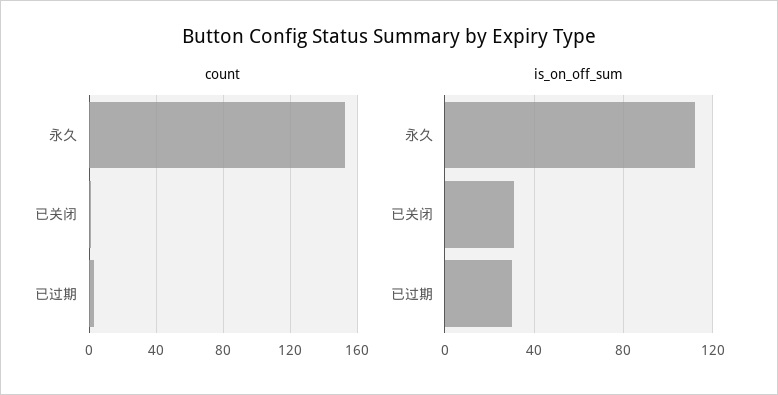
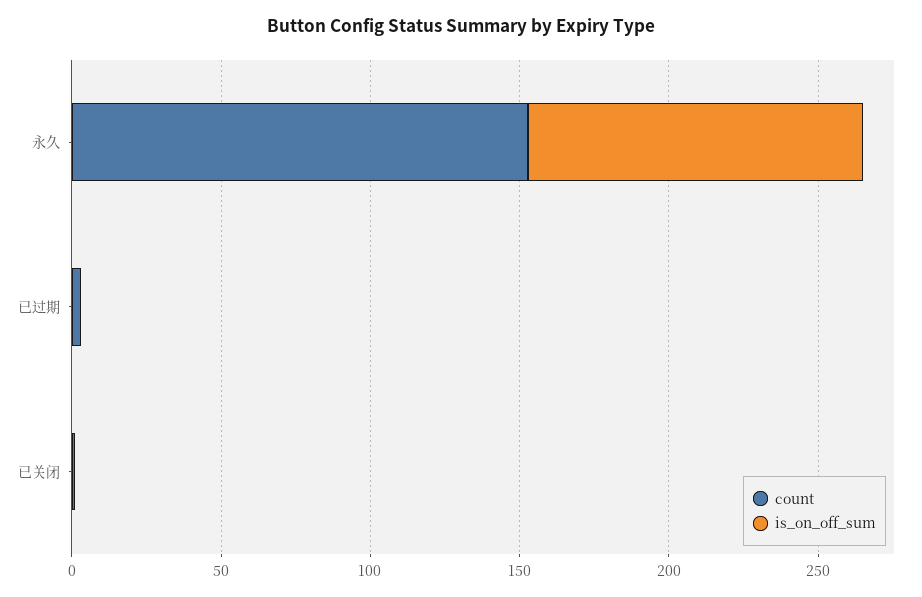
is_on_off_sum, 已关闭: 30 -> 0
is_on_off_sum, 已过期: 30 -> 0

